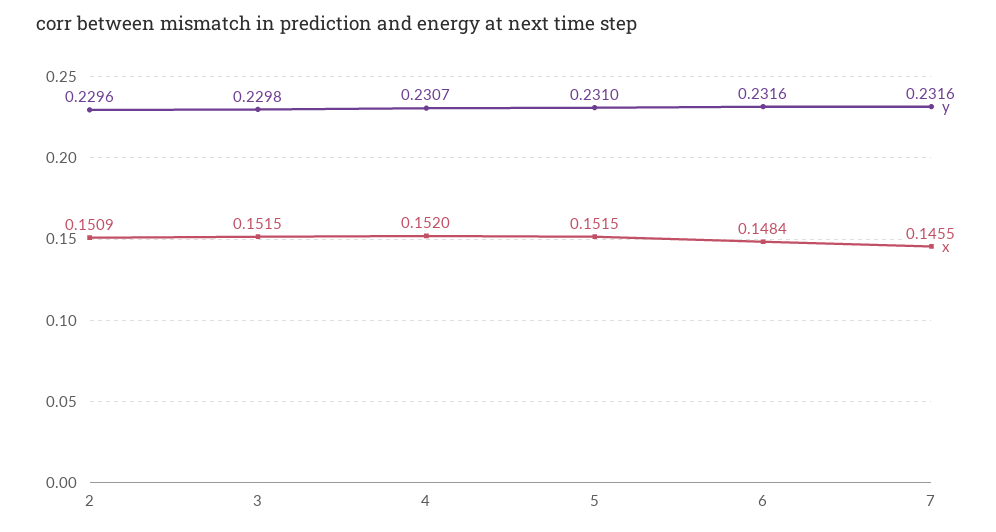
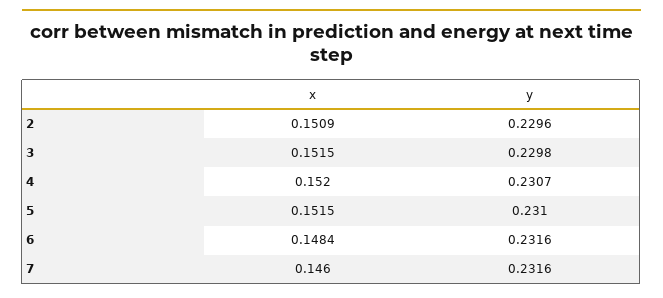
x, 7: 0.1455 -> 0.146

